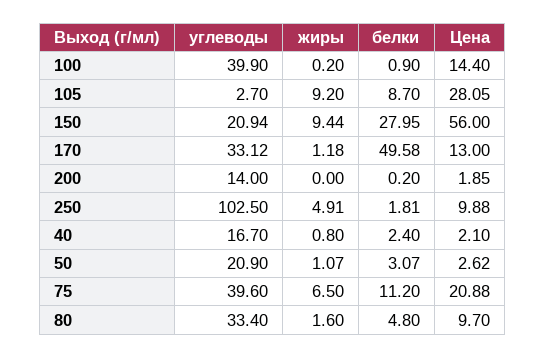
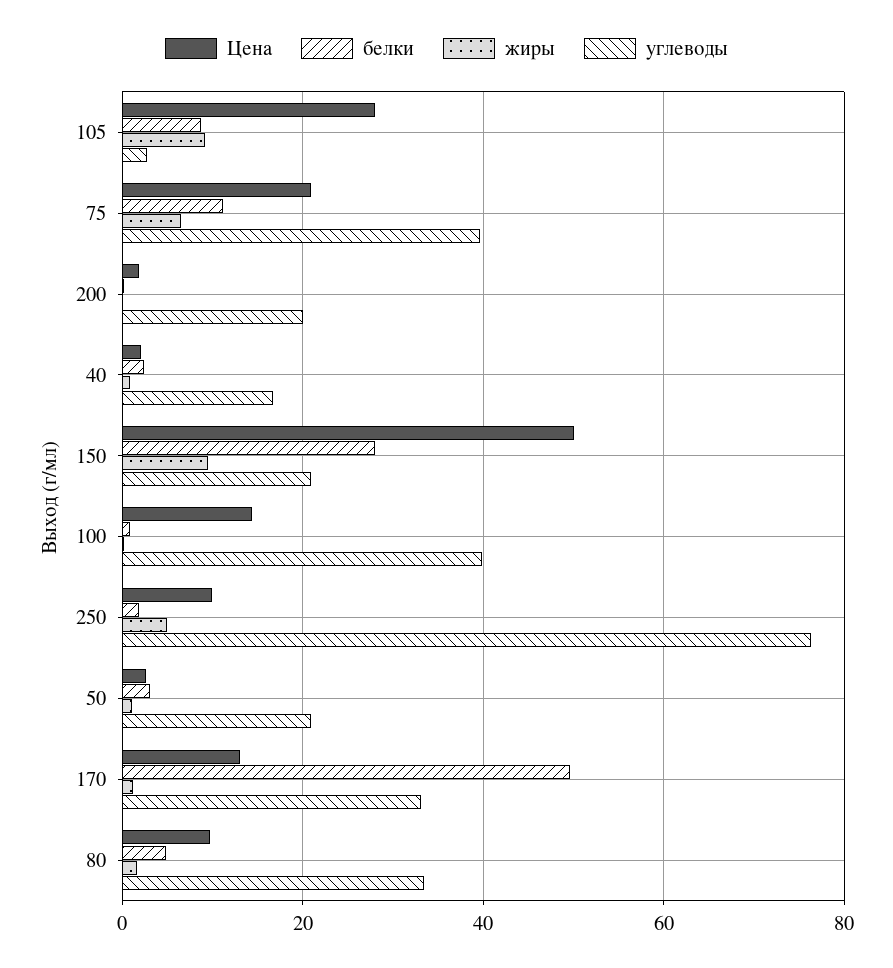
Цена, 150: 56 -> 50
углеводы, 200: 14 -> 20
углеводы, 250: 102.5 -> 76

